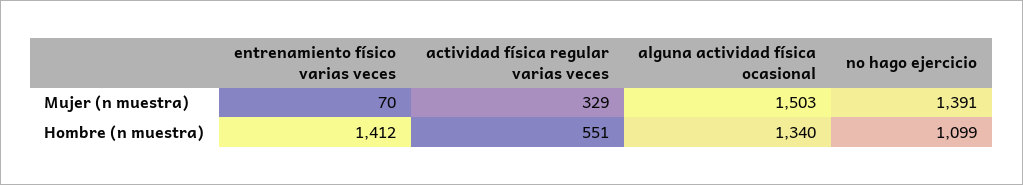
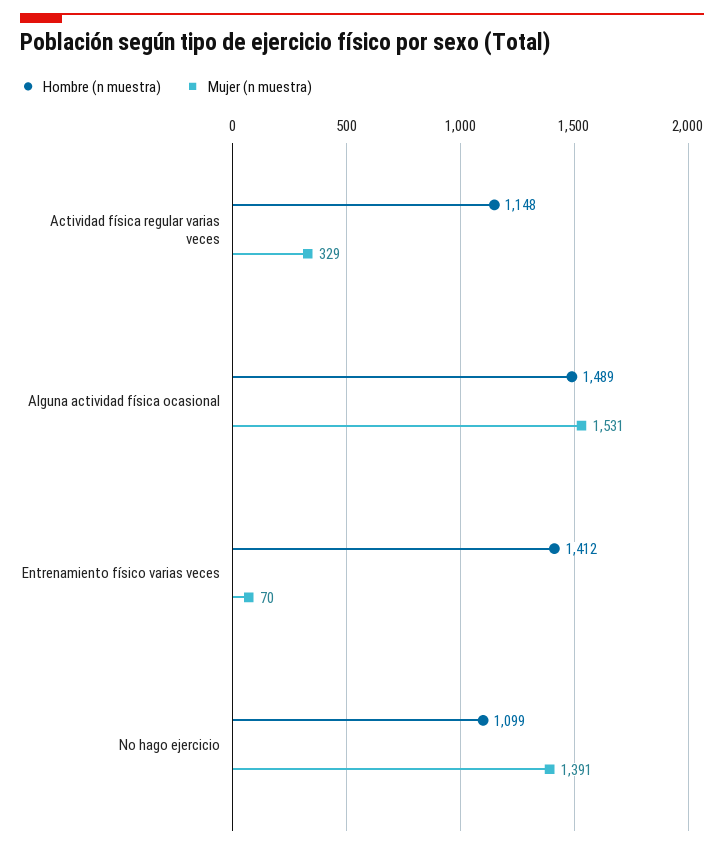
Mujer (n muestra), alguna actividad física ocasional: 1503 -> 1531
Hombre (n muestra), actividad física regular varias veces: 551 -> 1148
Hombre (n muestra), alguna actividad física ocasional: 1340 -> 1489

